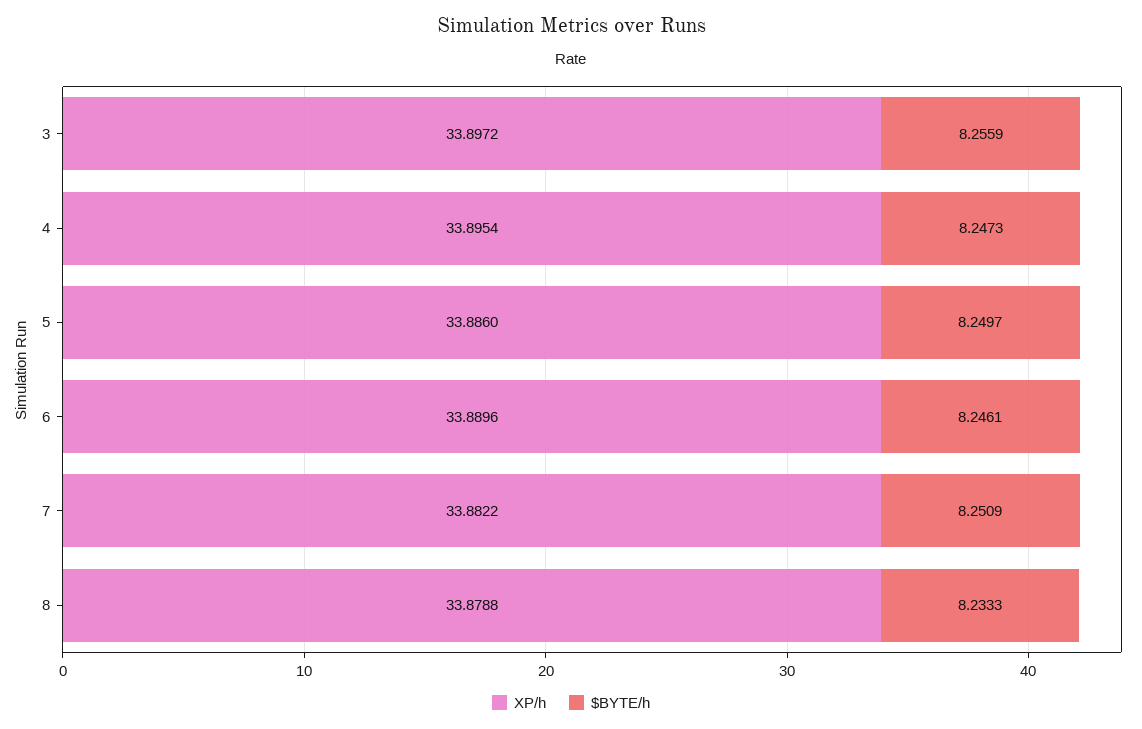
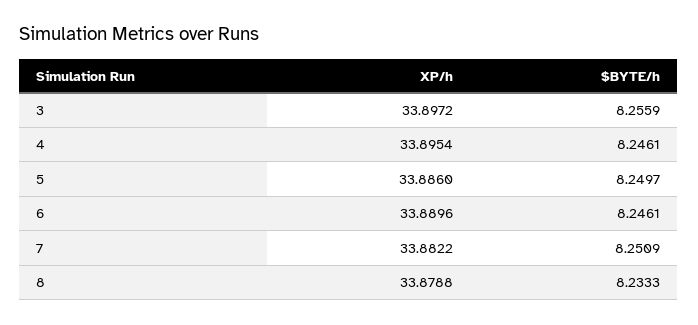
$BYTE/h, 4: 8.2473 -> 8.2461

